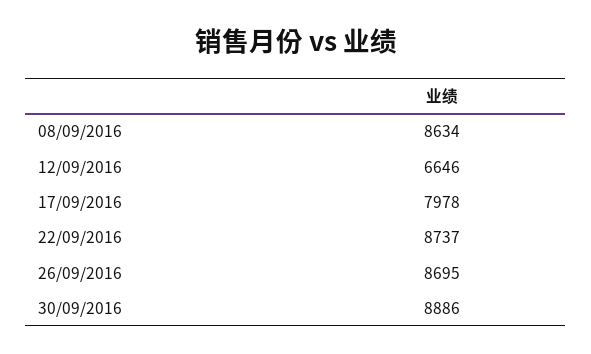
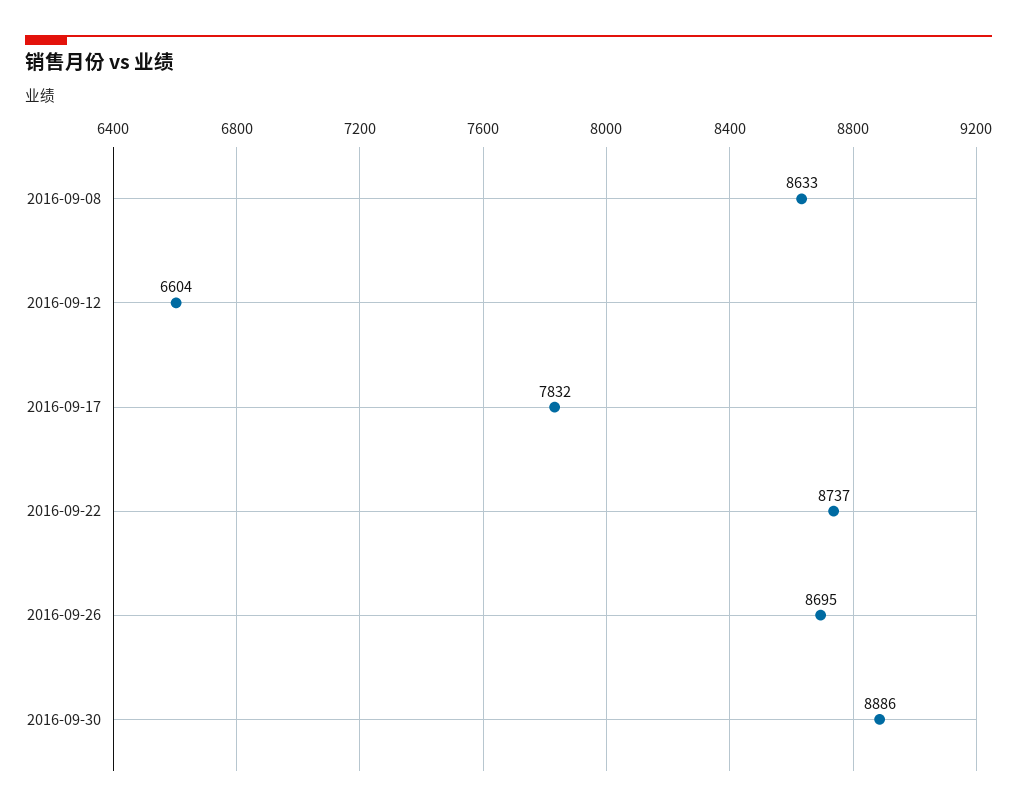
08/09/2016: 8634 -> 8633
12/09/2016: 6646 -> 6604
17/09/2016: 7978 -> 7832

